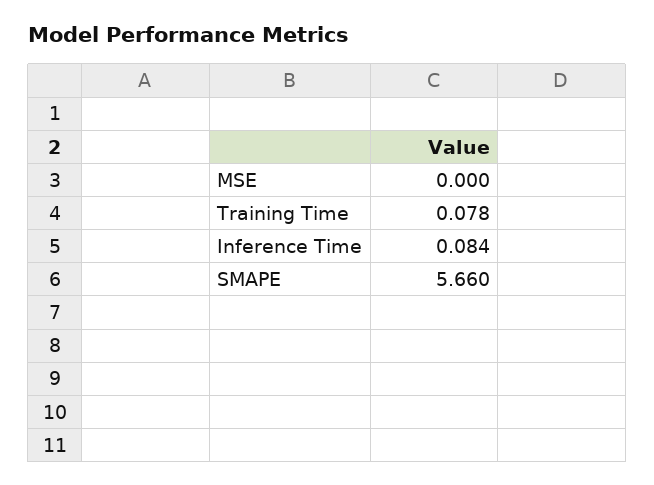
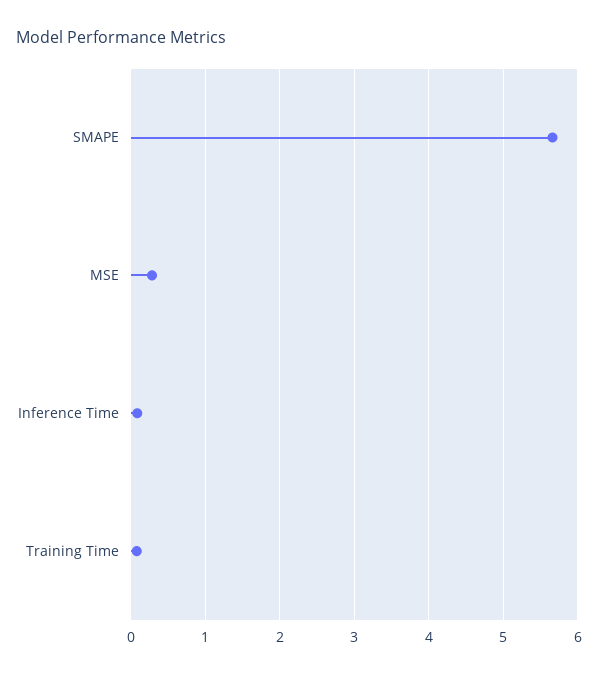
MSE: 0 -> 0.3

